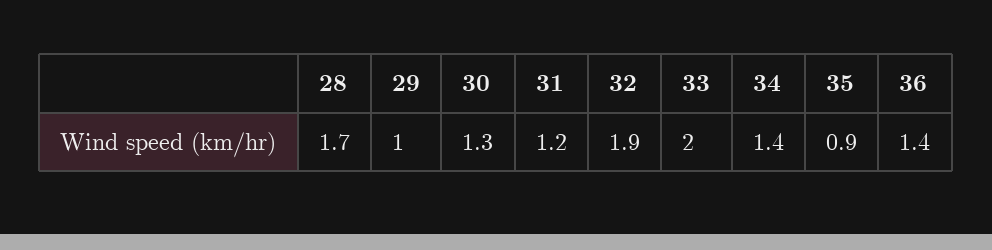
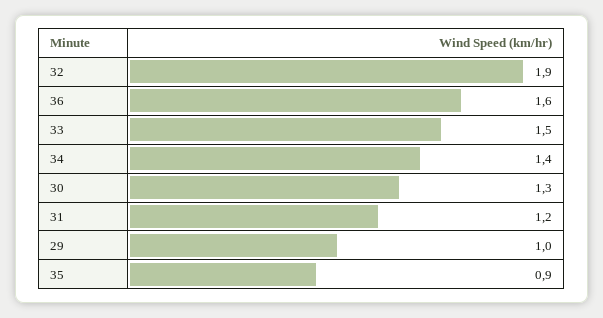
28: 1.7 -> none
33: 2 -> 1.5
36: 1.4 -> 1.6

